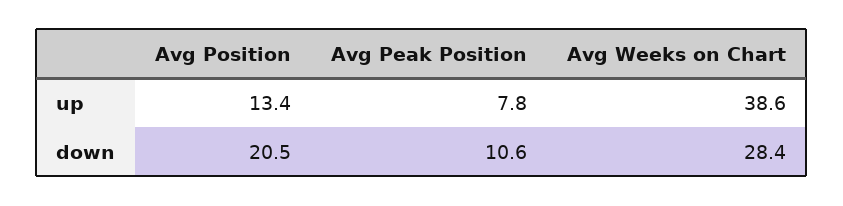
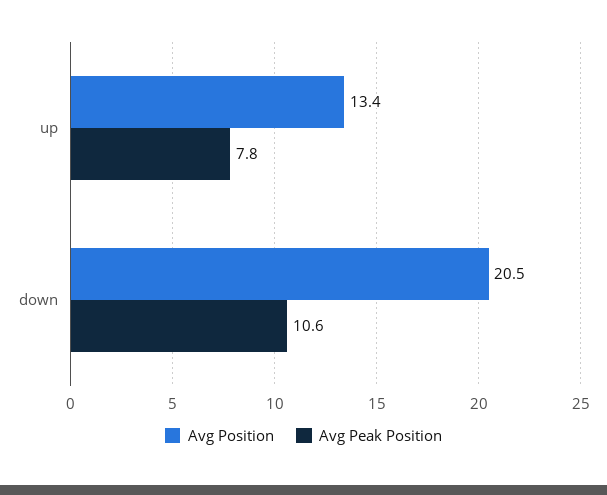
Avg Weeks on Chart, up: 38.6 -> none
Avg Weeks on Chart, down: 28.4 -> none

